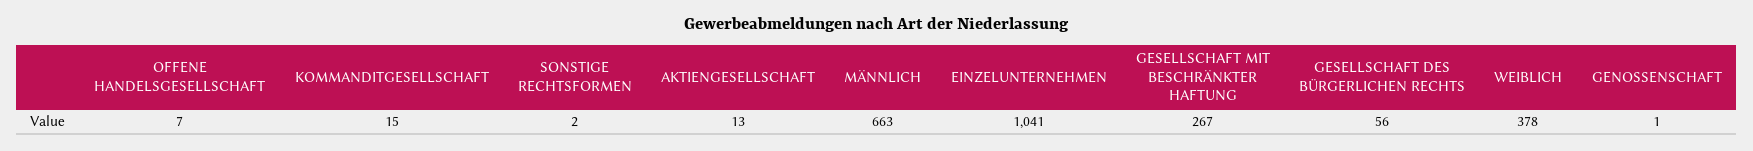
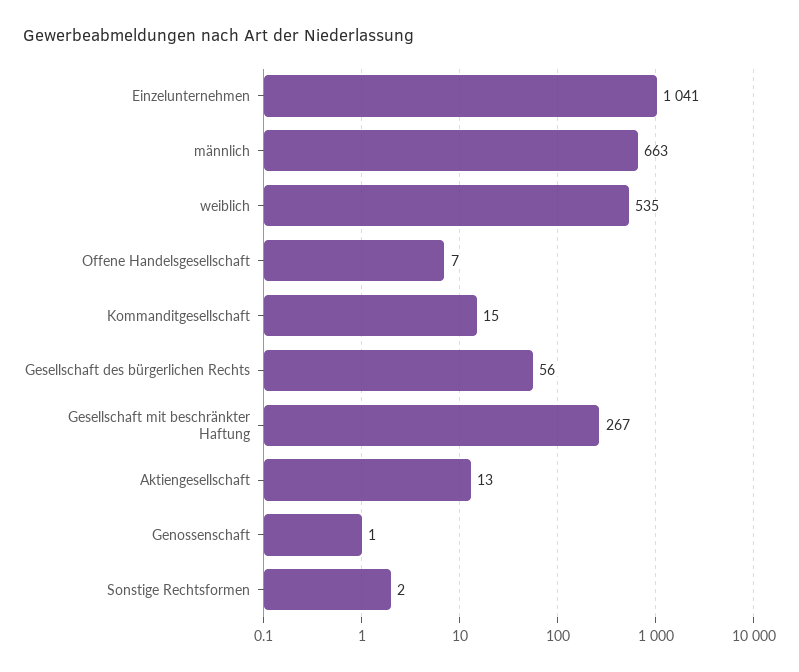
WEIBLICH: 378 -> 535

